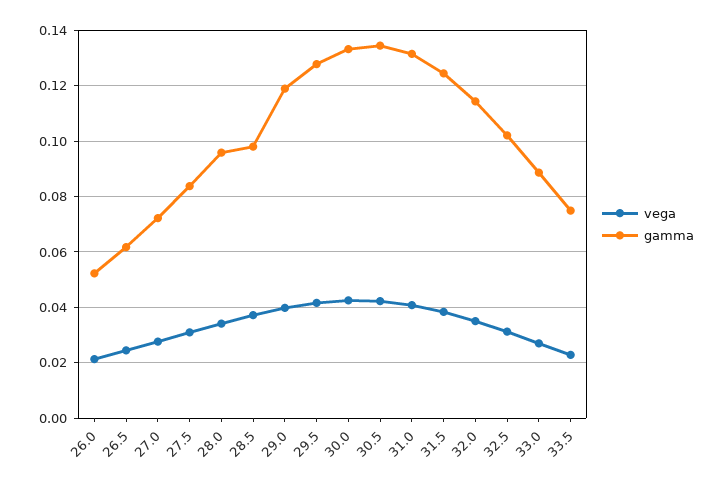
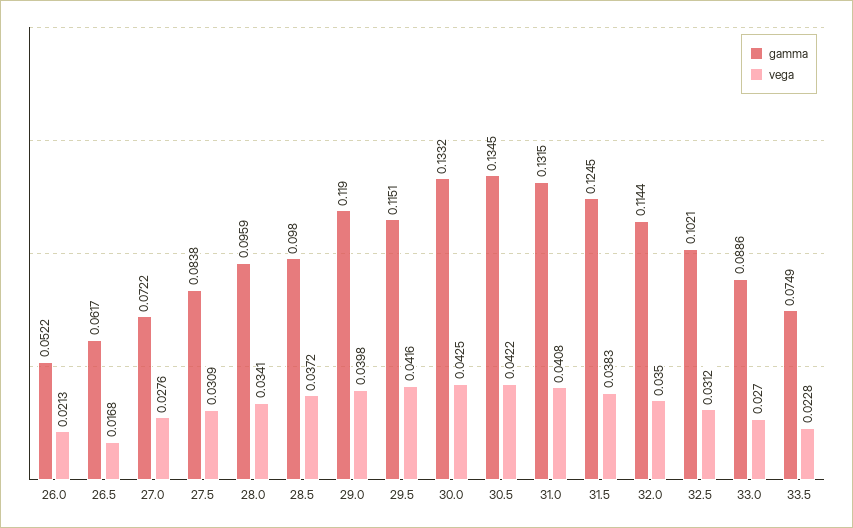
vega, 26.5: 0.025 -> 0.0168
gamma, 29.5: 0.1275 -> 0.1151

